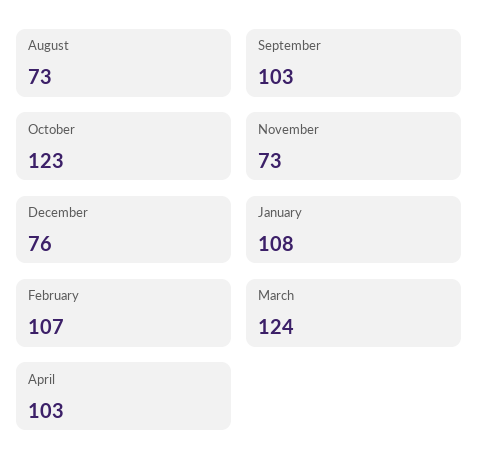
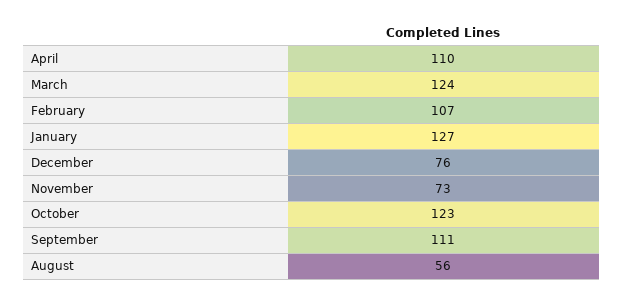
August: 73 -> 56
September: 103 -> 111
January: 108 -> 127
April: 103 -> 110

